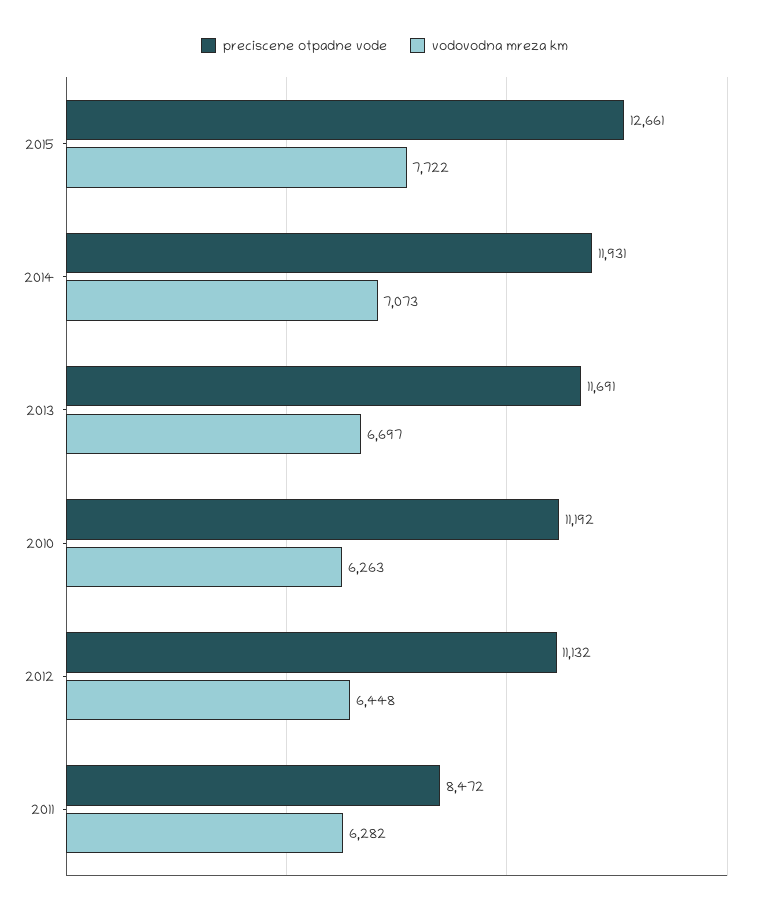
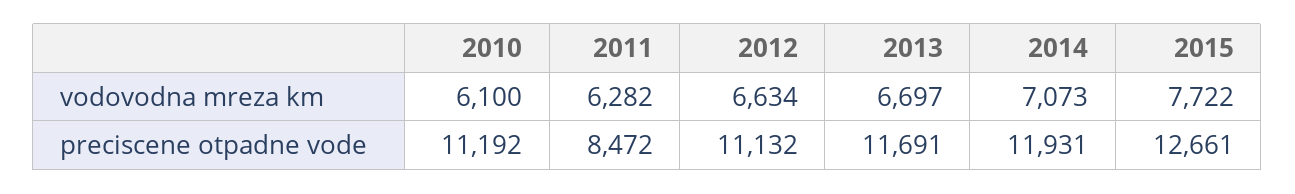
vodovodna mreza km, 2010: 6263 -> 6100
vodovodna mreza km, 2012: 6448 -> 6634

